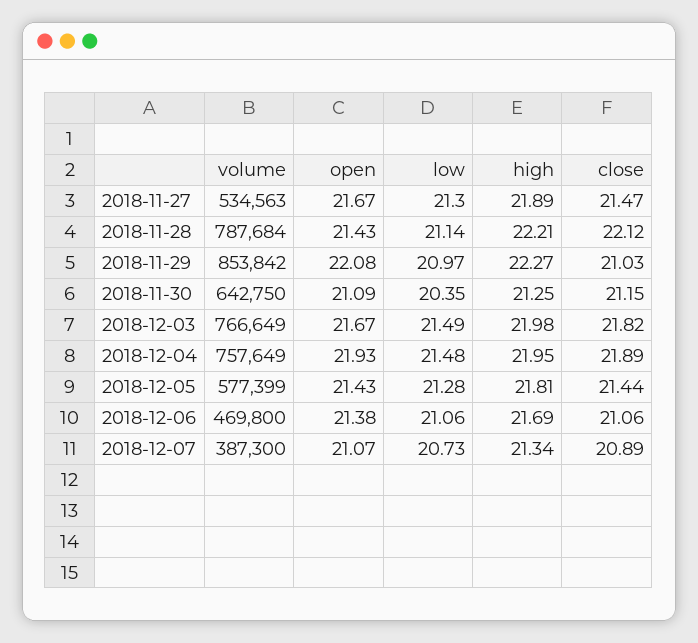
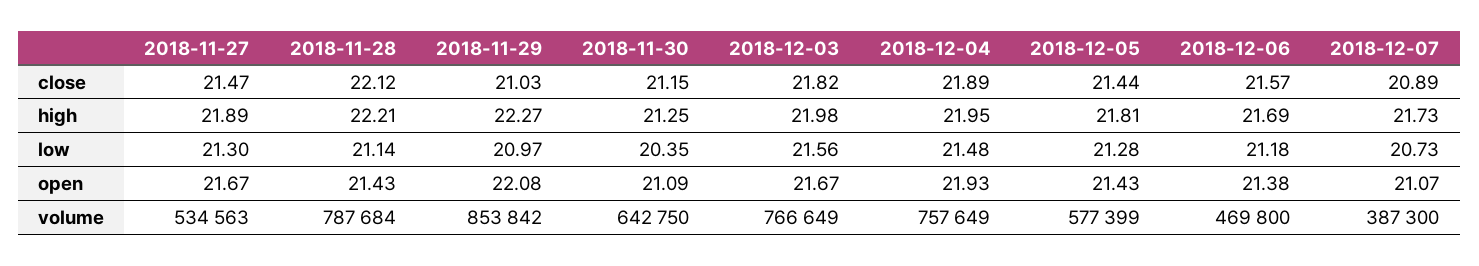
low, 2018-12-03: 21.49 -> 21.56
low, 2018-12-06: 21.06 -> 21.18
close, 2018-12-06: 21.06 -> 21.57
high, 2018-12-07: 21.34 -> 21.73

